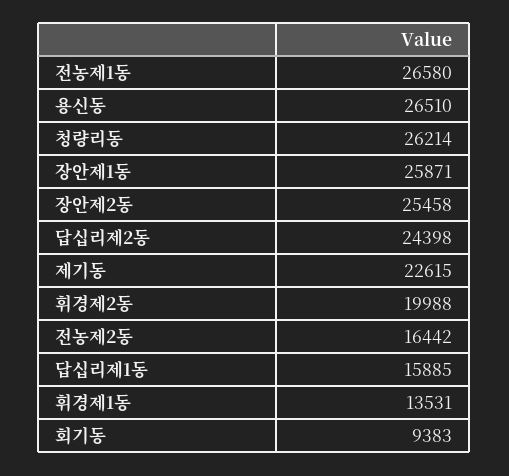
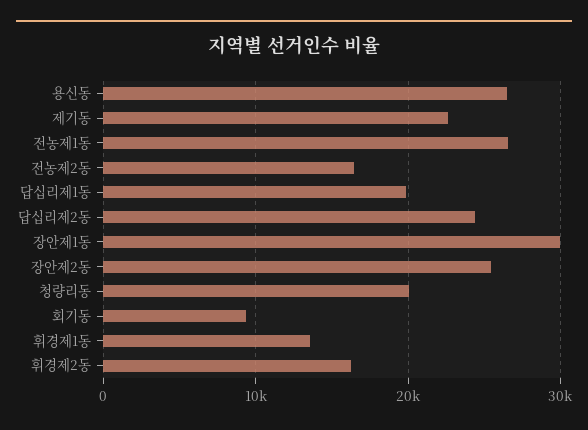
청량리동: 26214 -> 20000
장안제1동: 25871 -> 30000
휘경제2동: 19988 -> 16000
답십리제1동: 15885 -> 20000

